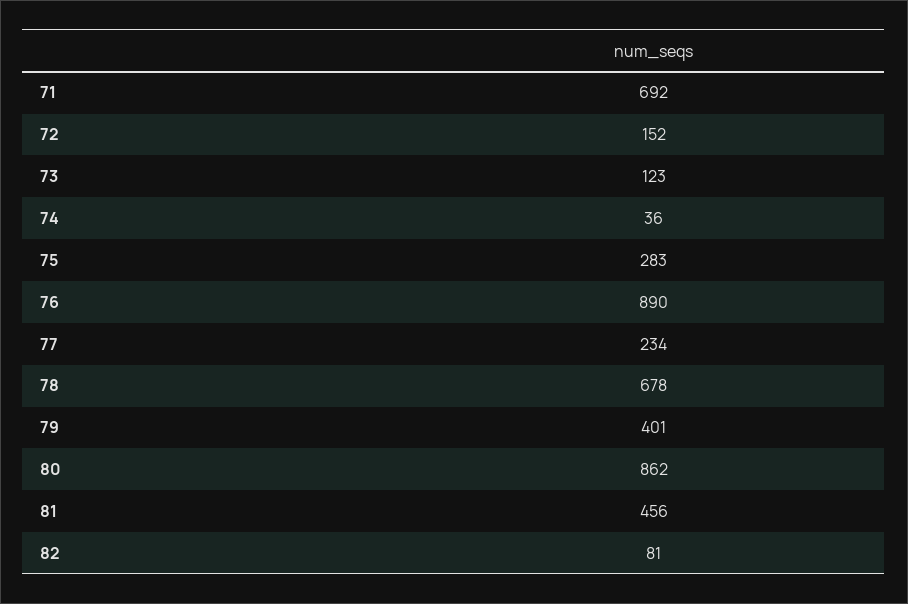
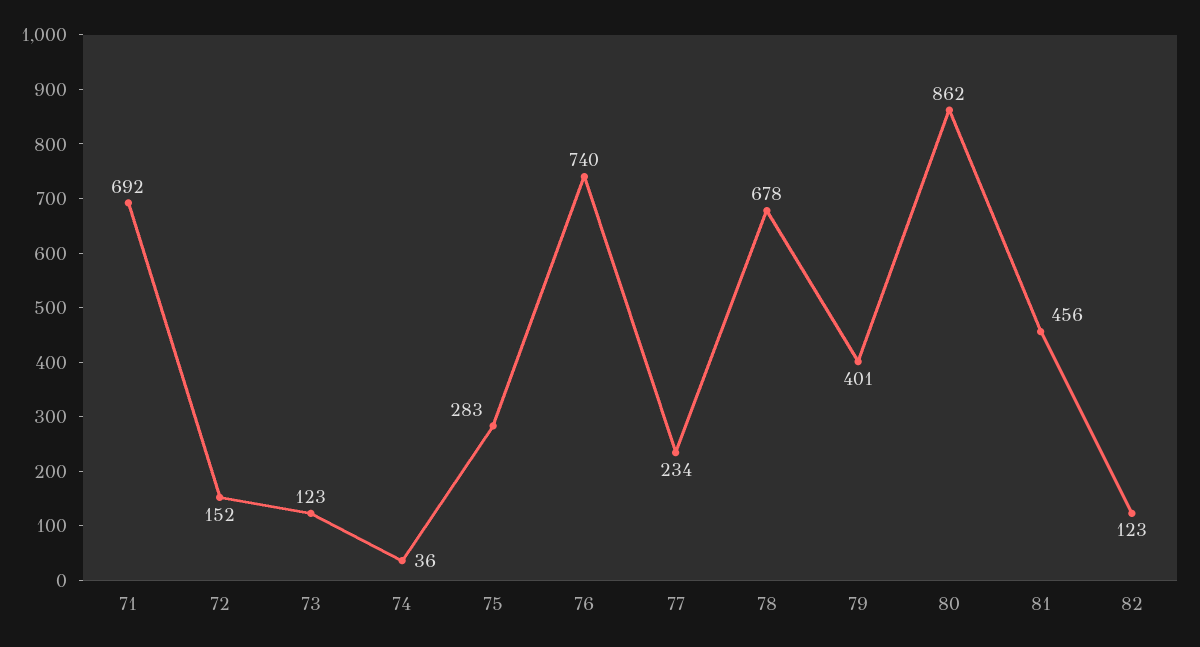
76: 890 -> 740
82: 81 -> 123

